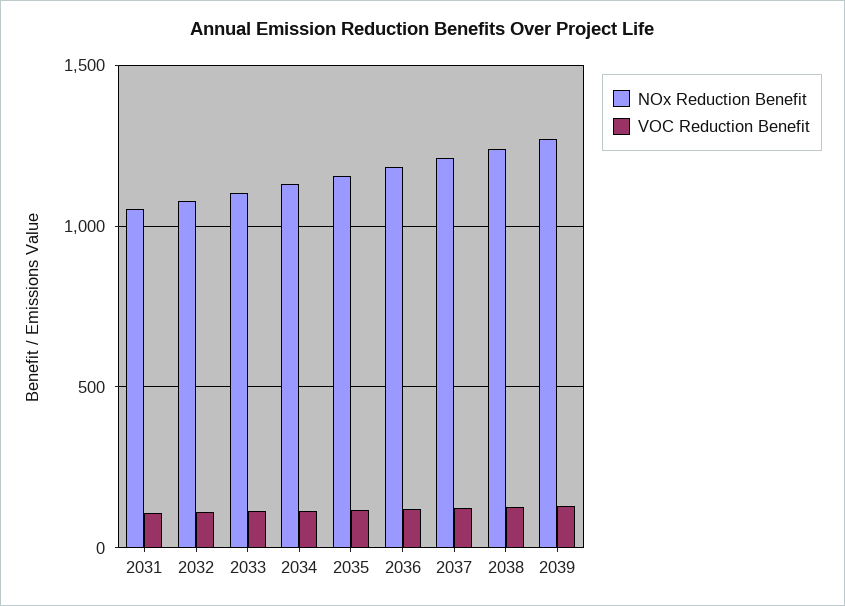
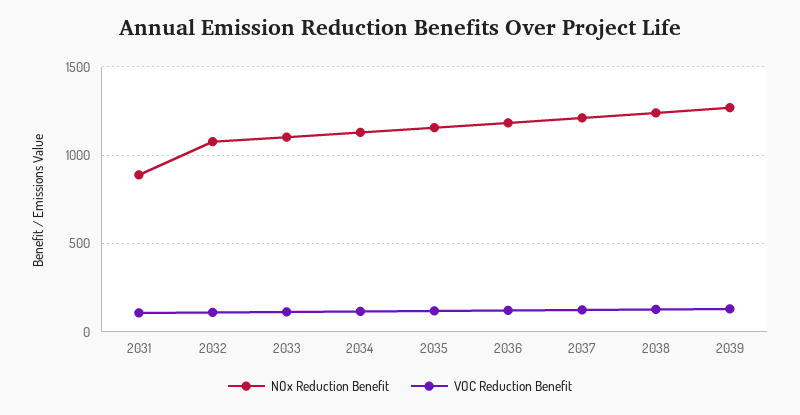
NOx Reduction Benefit, 2031: 1050 -> 900

